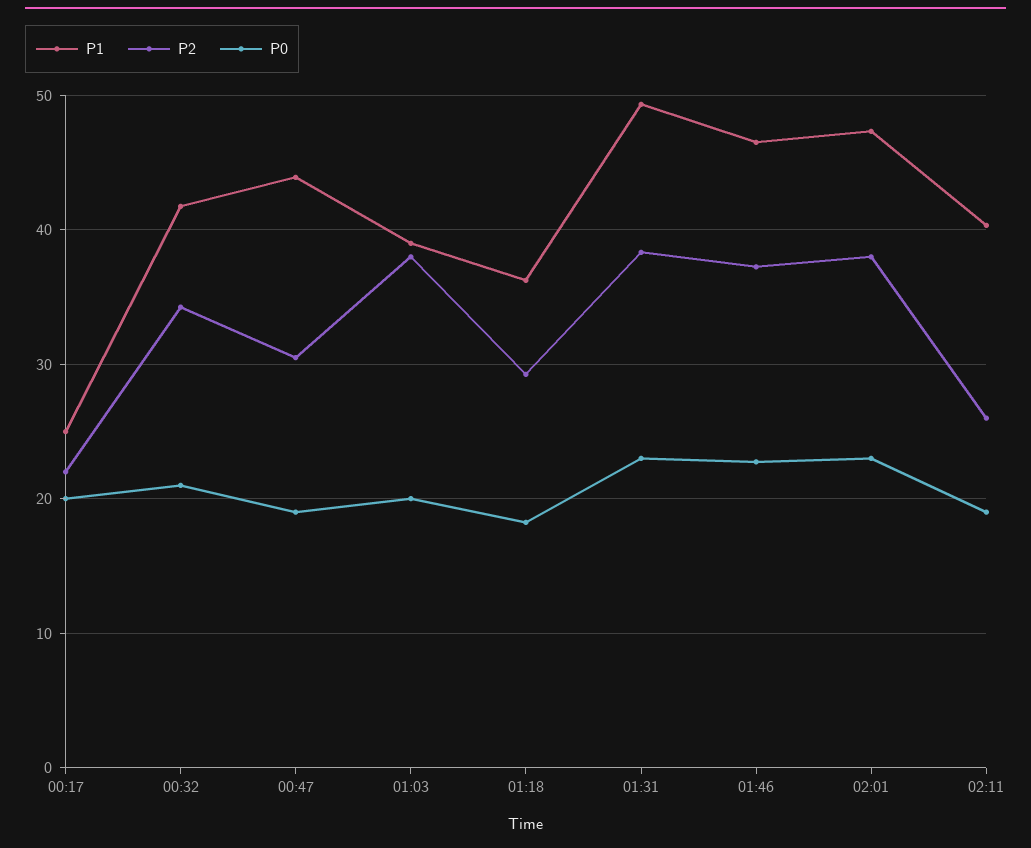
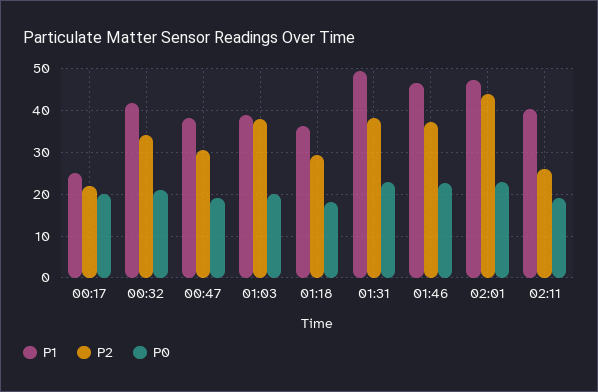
P1, 00:47: 44 -> 38
P2, 02:01: 38 -> 44

